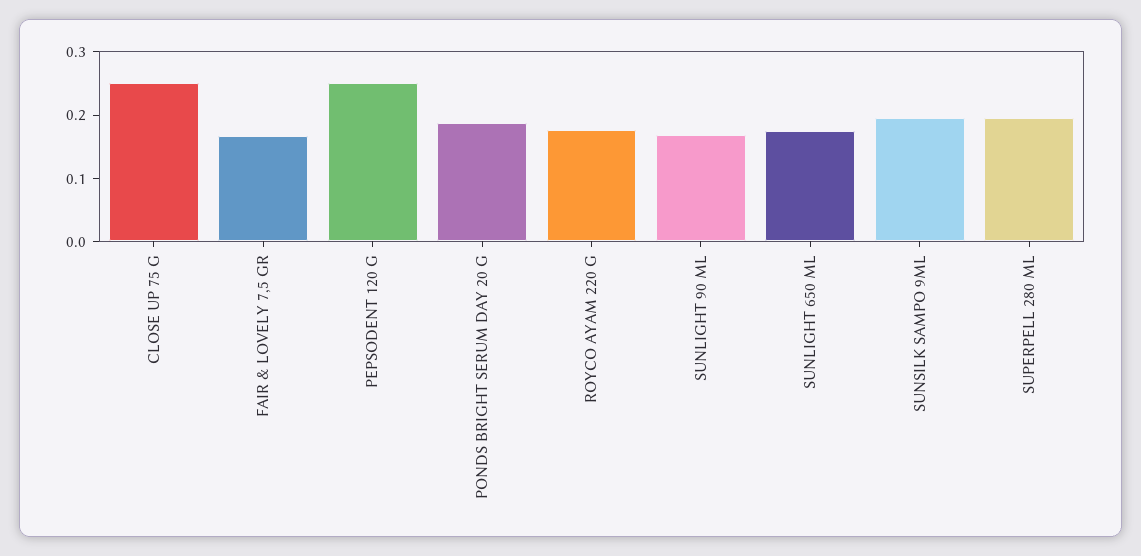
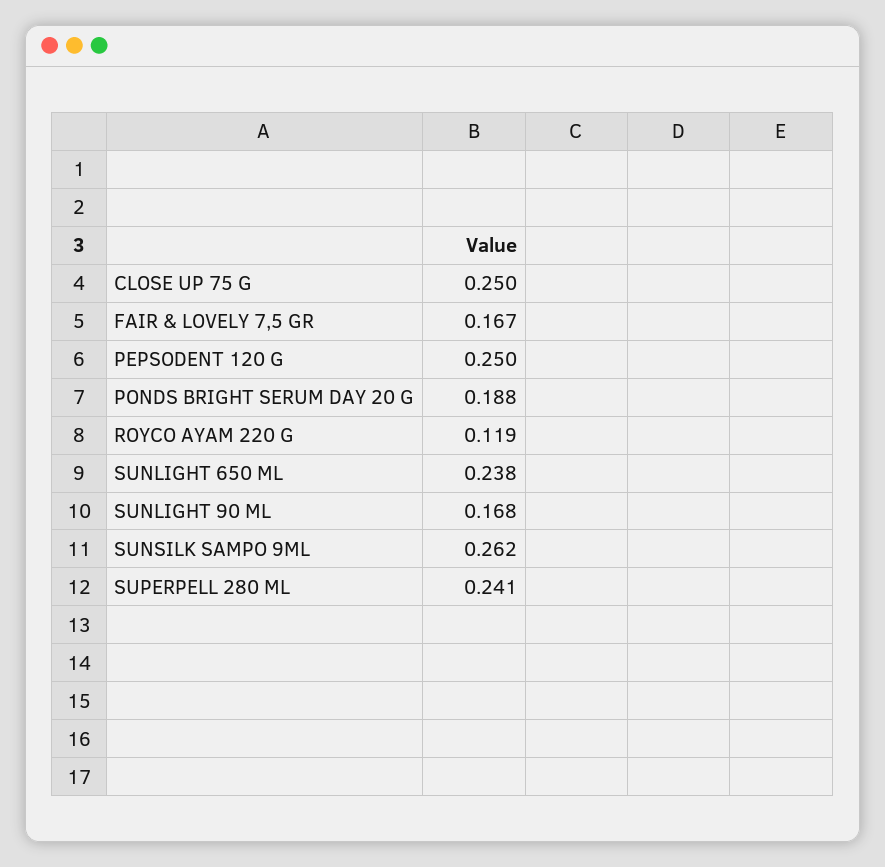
ROYCO AYAM 220 G: 0.18 -> 0.119
SUNLIGHT 650 ML: 0.18 -> 0.238
SUNSILK SAMPO 9ML: 0.2 -> 0.262
SUPERPELL 280 ML: 0.2 -> 0.241

